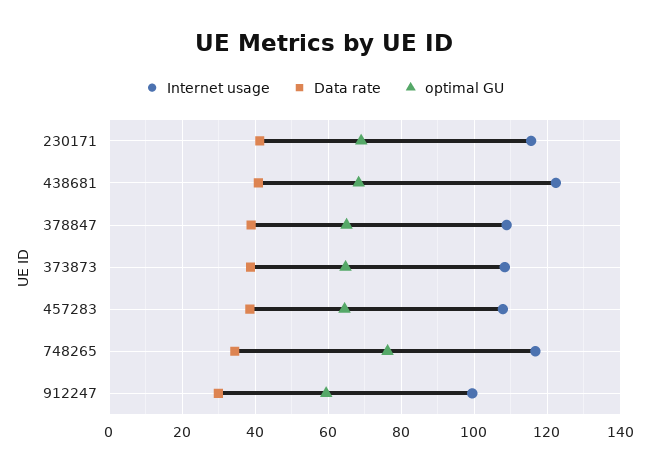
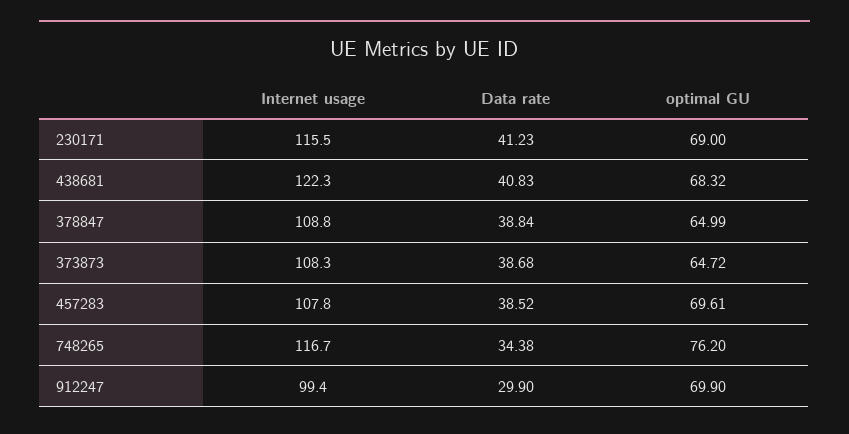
optimal GU, 457283: 64 -> 69.61
optimal GU, 912247: 60 -> 69.9

